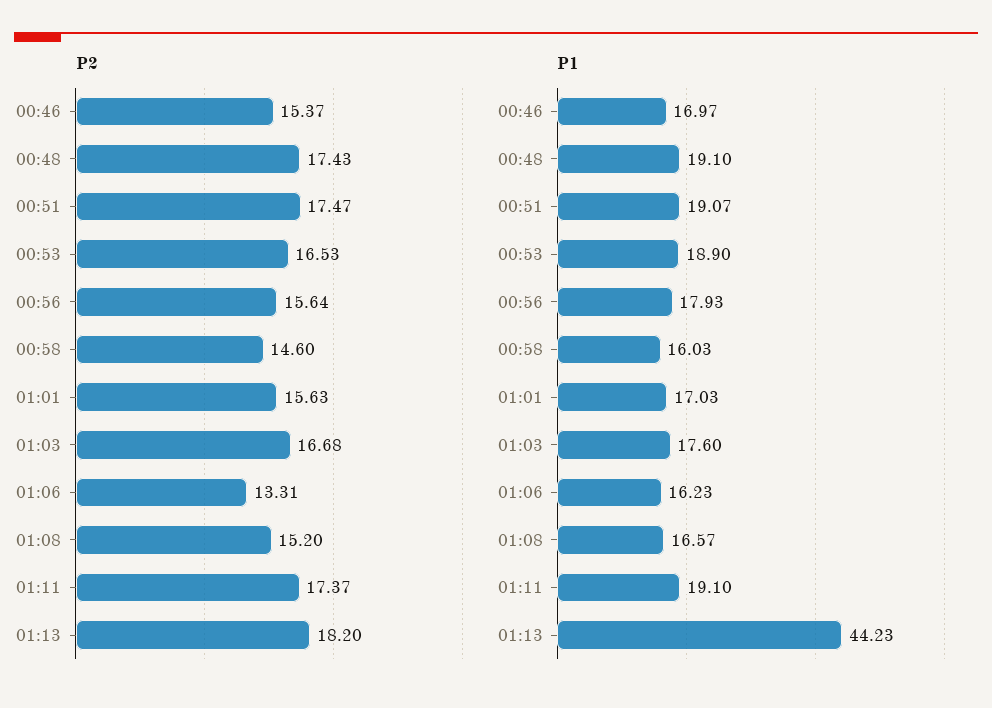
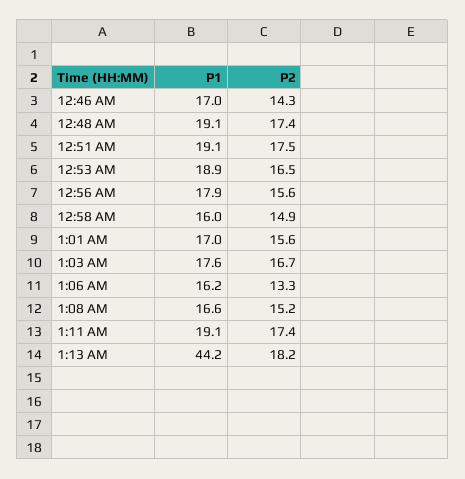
P2, 00:46: 15.37 -> 14.3
P2, 00:58: 14.6 -> 14.9

